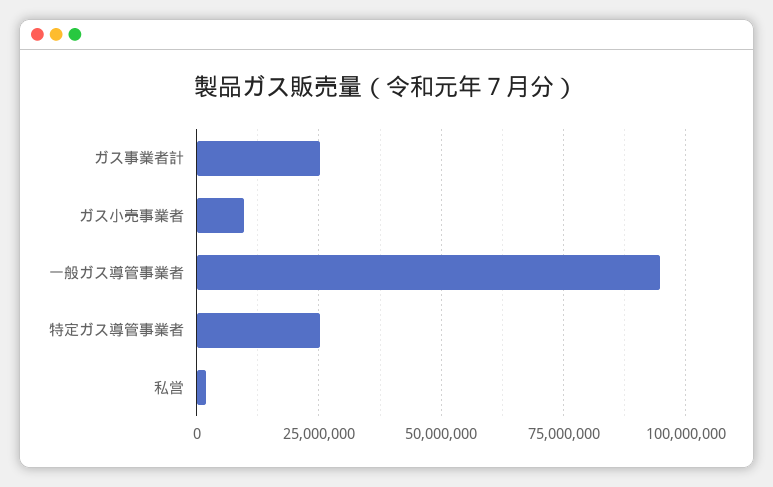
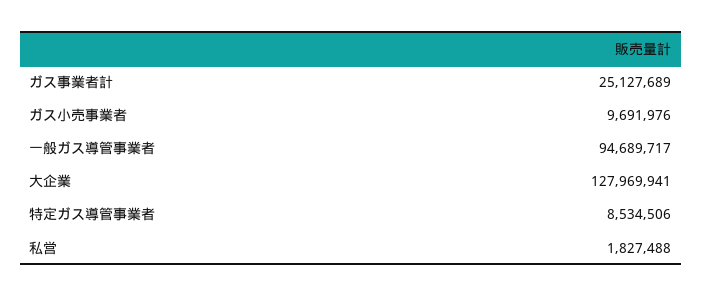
特定ガス導管事業者: 25000000 -> 8534506
大企業: none -> 127969941

